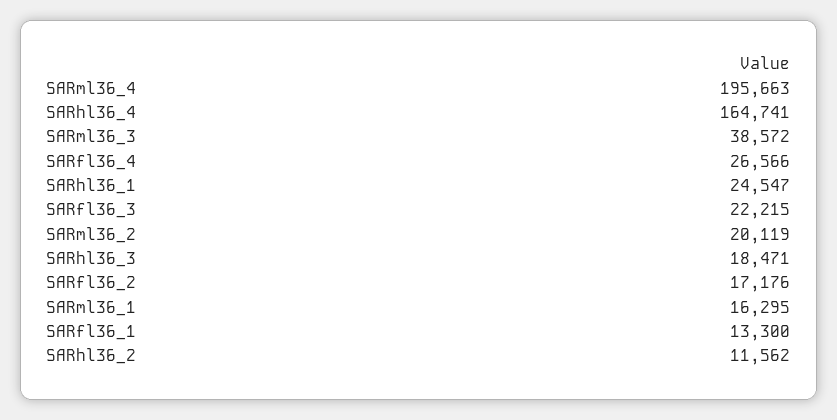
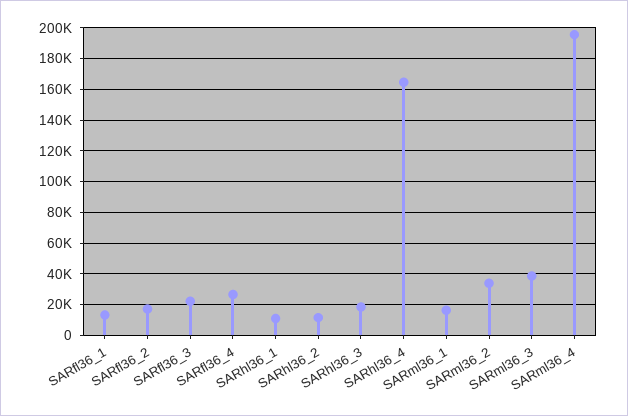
SARhl36_1: 24547 -> 10000
SARml36_2: 20119 -> 35000

